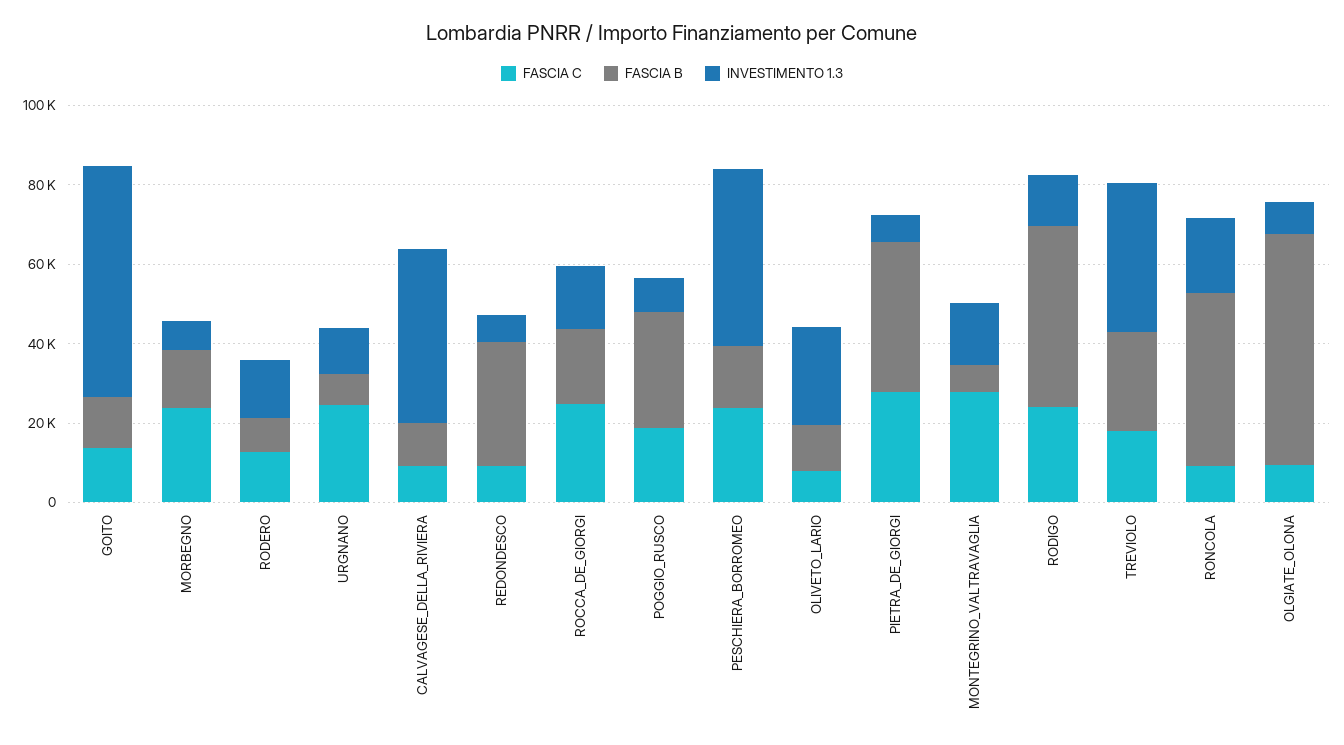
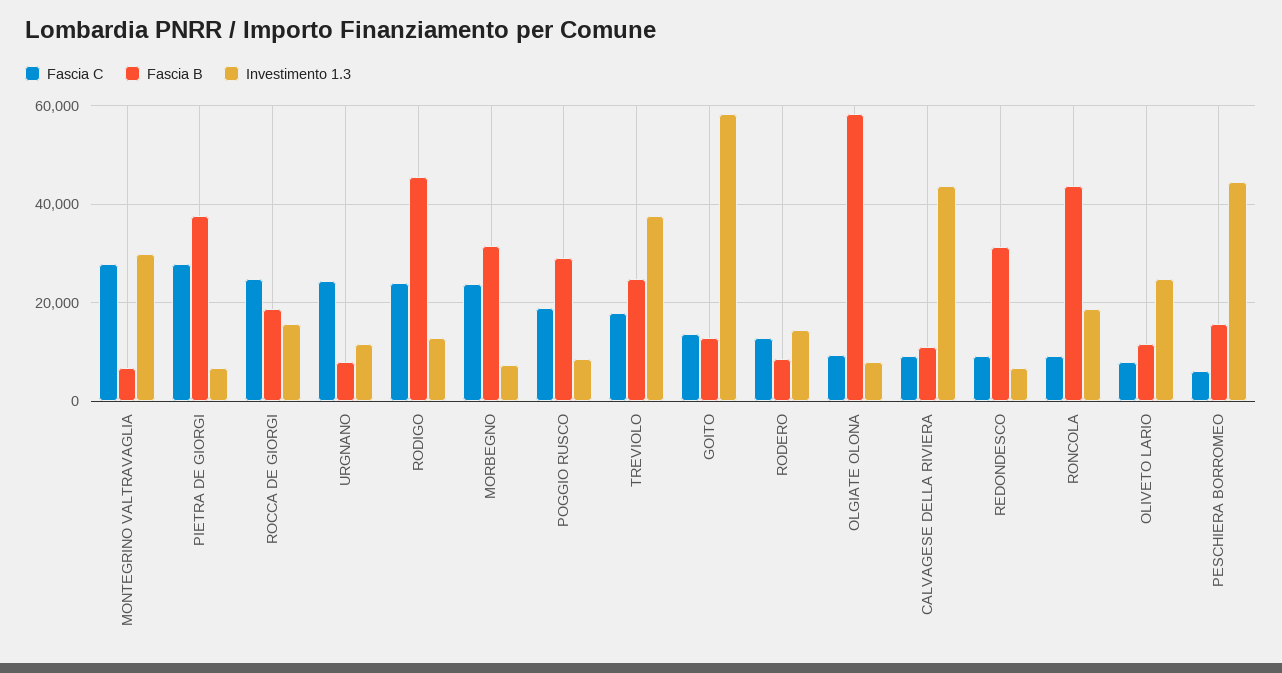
FASCIA B, MORBEGNO: 15000 -> 32000
FASCIA C, PESCHIERA_BORROMEO: 25000 -> 6000
INVESTIMENTO 1.3, MONTEGRINO_VALTRAVAGLIA: 15000 -> 30000

